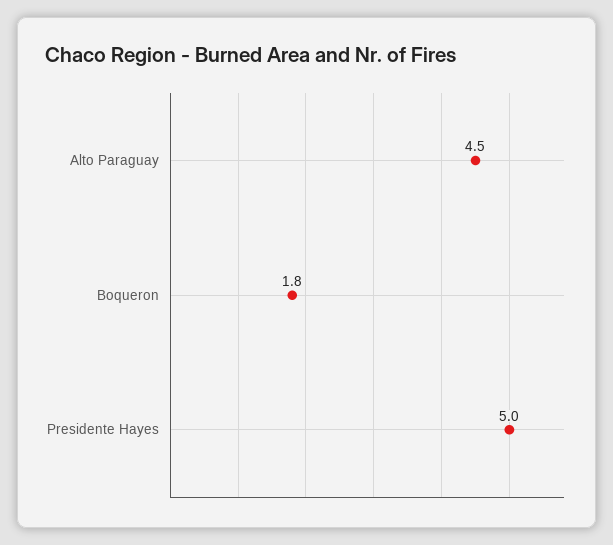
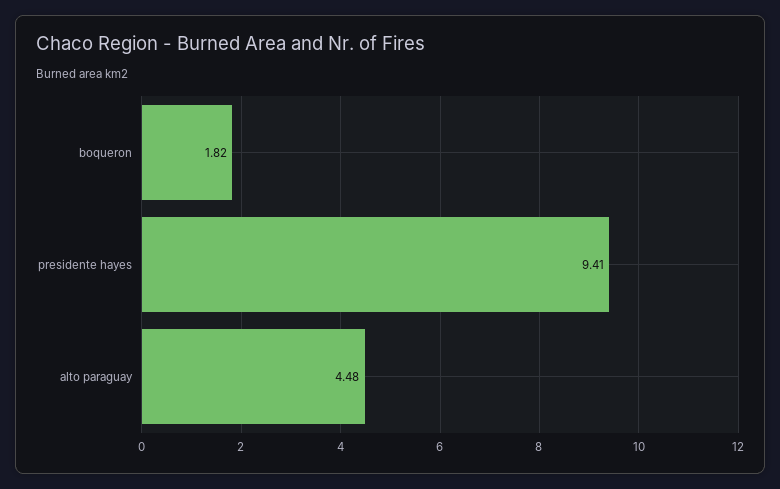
Presidente Hayes: 5 -> 9.41

